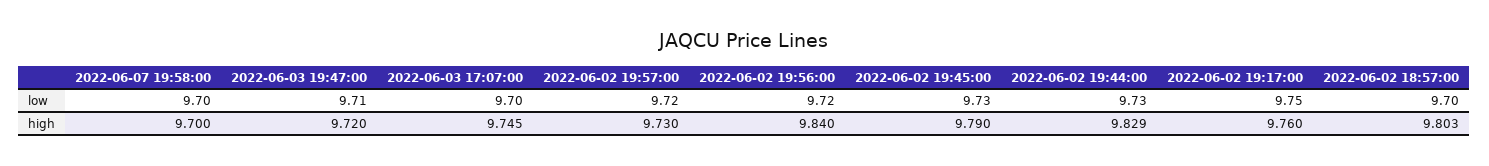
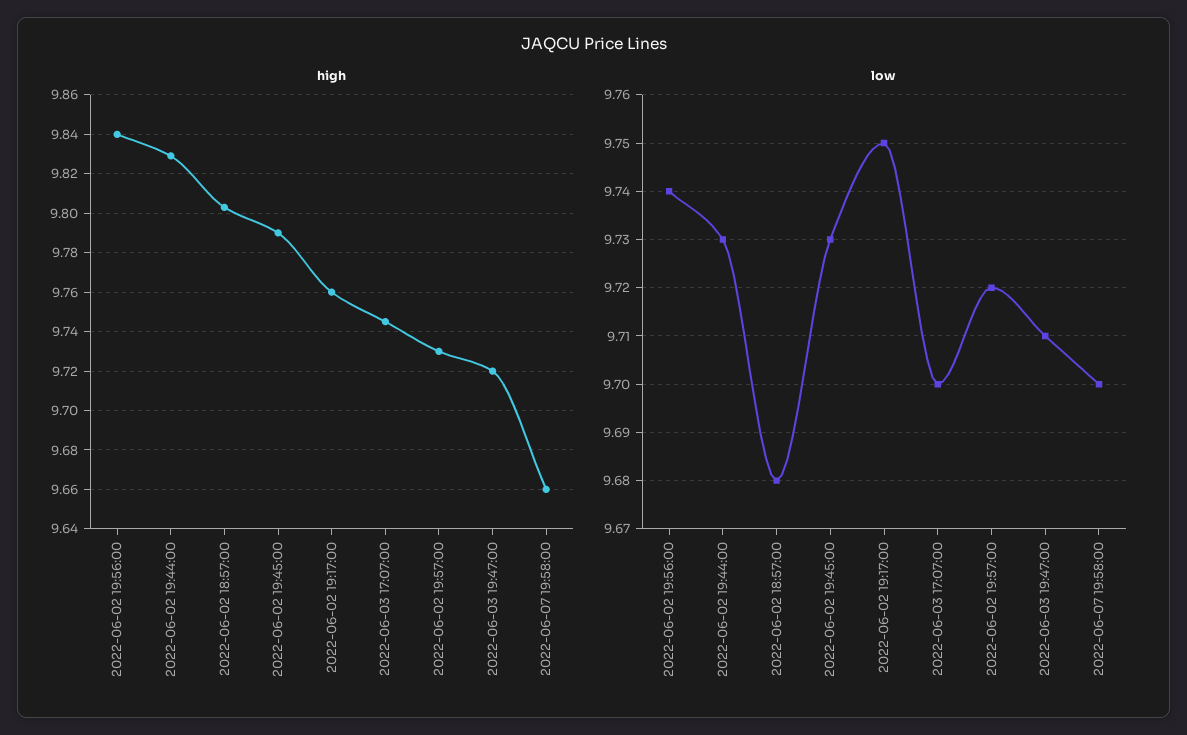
low, 2022-06-02 19:56:00: 9.72 -> 9.74
low, 2022-06-02 18:57:00: 9.7 -> 9.68
high, 2022-06-07 19:58:00: 9.7 -> 9.66

